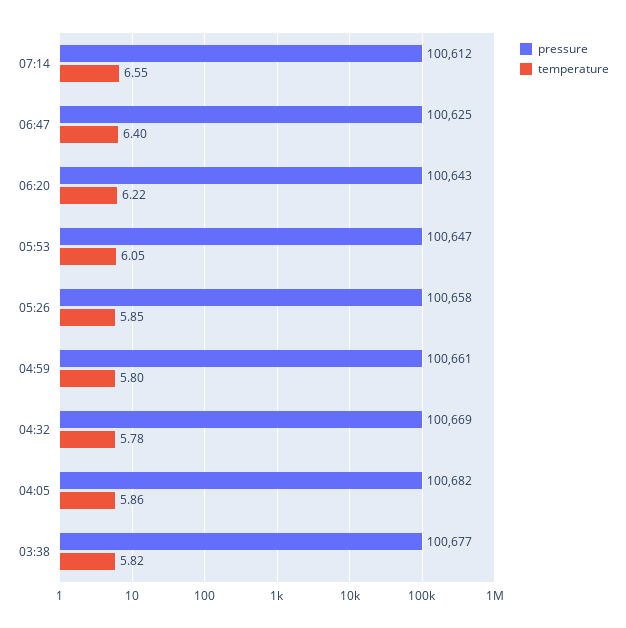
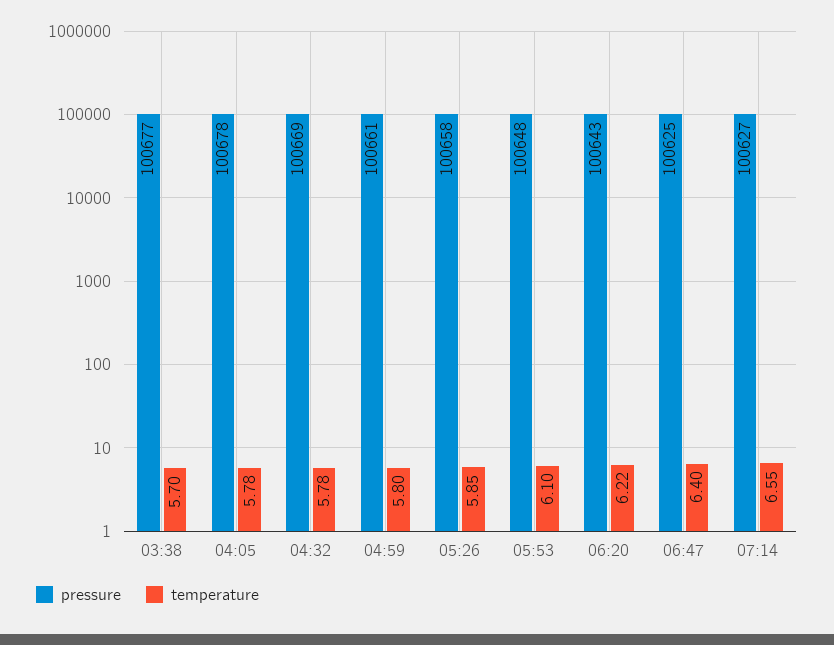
pressure, 07:14: 100612 -> 100627
pressure, 05:53: 100647 -> 100648
temperature, 05:53: 6.05 -> 6.1
pressure, 04:05: 100682 -> 100678
temperature, 04:05: 5.86 -> 5.78
temperature, 03:38: 5.82 -> 5.7

